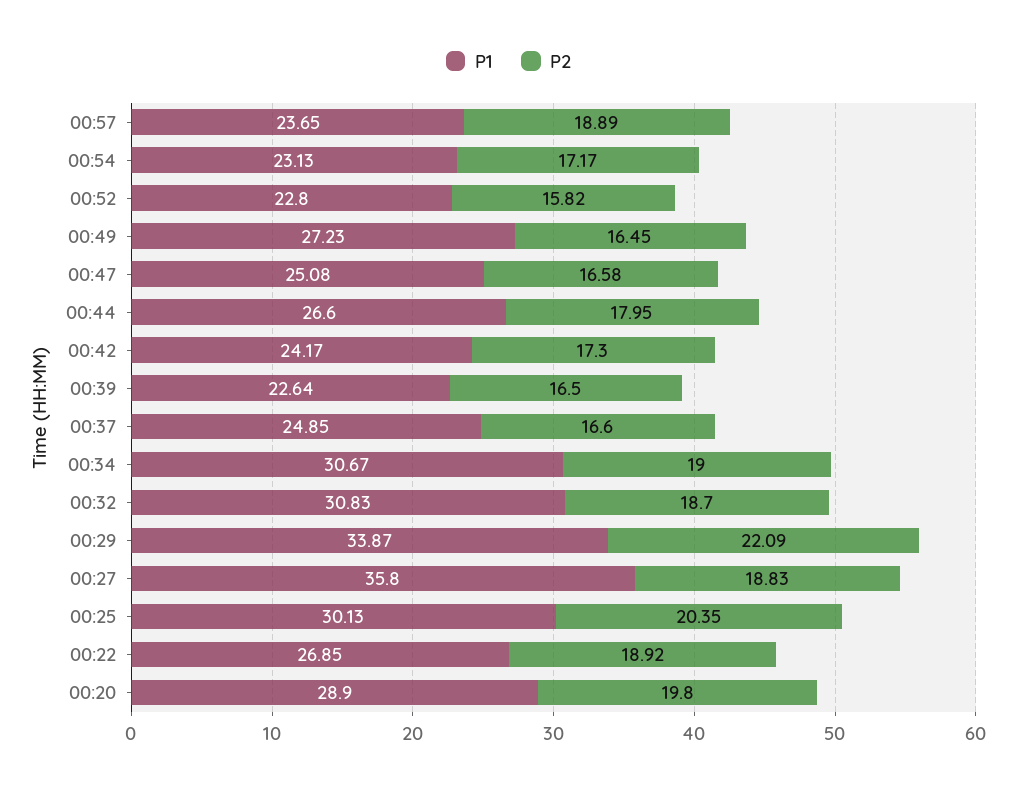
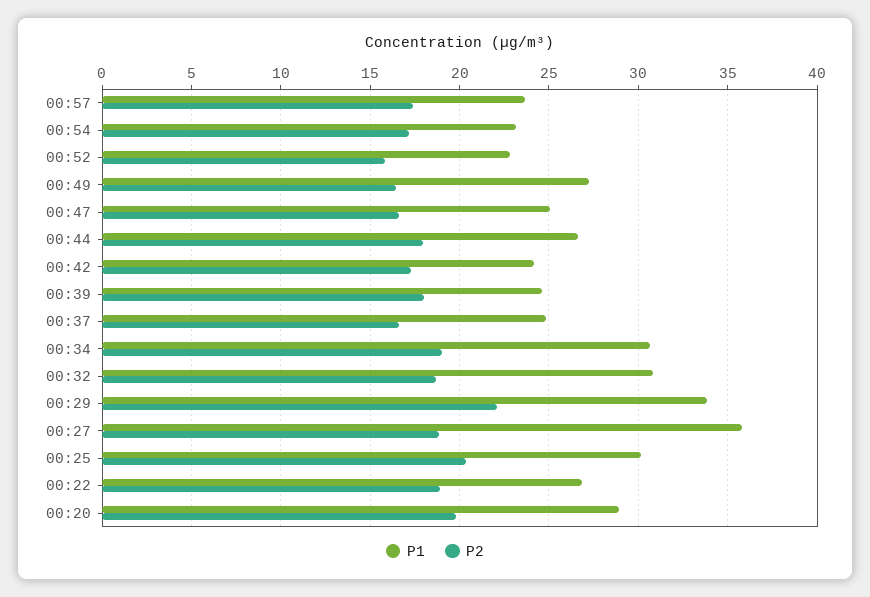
P2, 00:57: 18.89 -> 17.5
P1, 00:39: 22.64 -> 24.5
P2, 00:39: 16.5 -> 18

